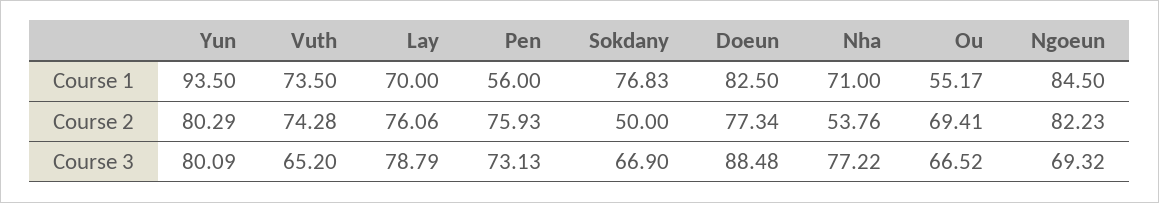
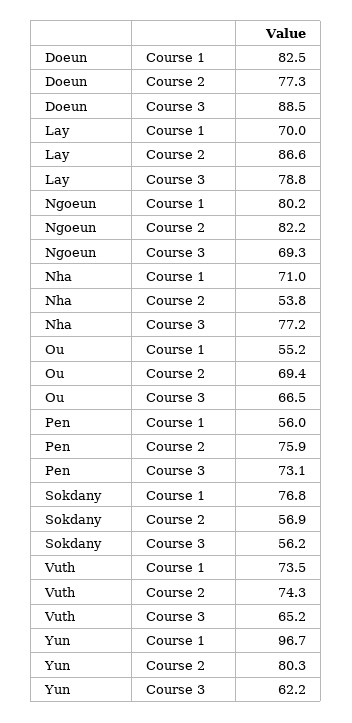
Yun, Course 1: 93.5 -> 96.7
Ngoeun, Course 1: 84.5 -> 80.2
Lay, Course 2: 76.06 -> 86.6
Sokdany, Course 2: 50 -> 56.9
Yun, Course 3: 80.09 -> 62.2
Sokdany, Course 3: 66.9 -> 56.2

